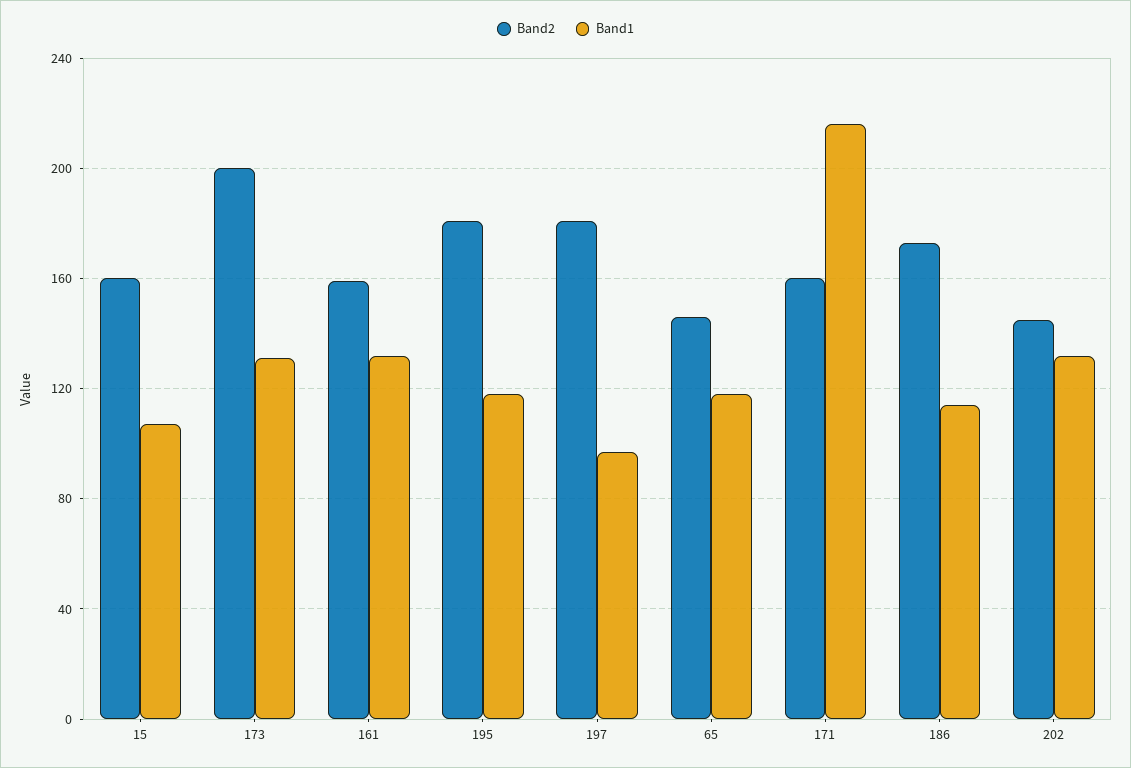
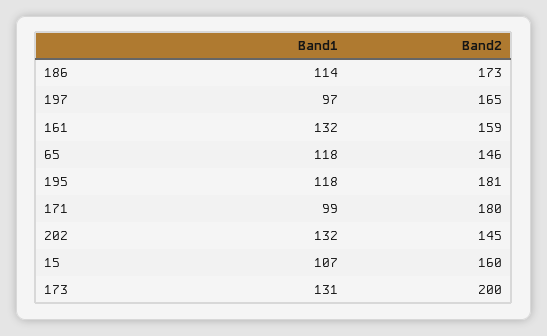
Band2, 197: 180 -> 165
Band2, 171: 160 -> 180
Band1, 171: 215 -> 99

